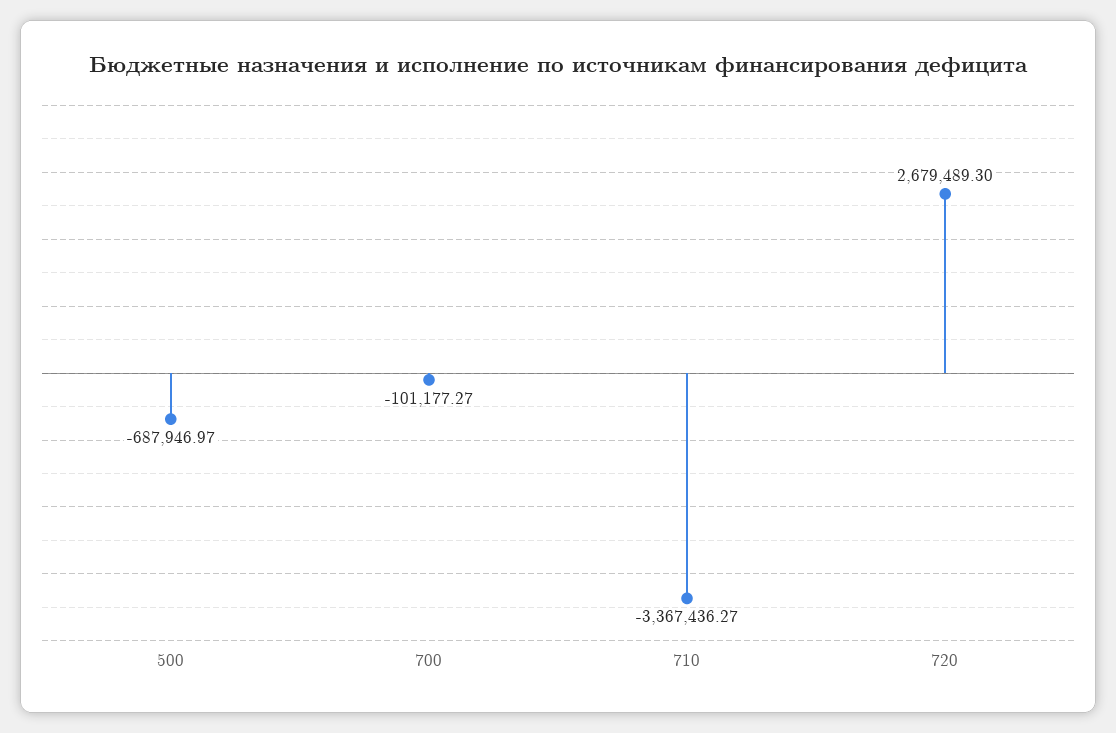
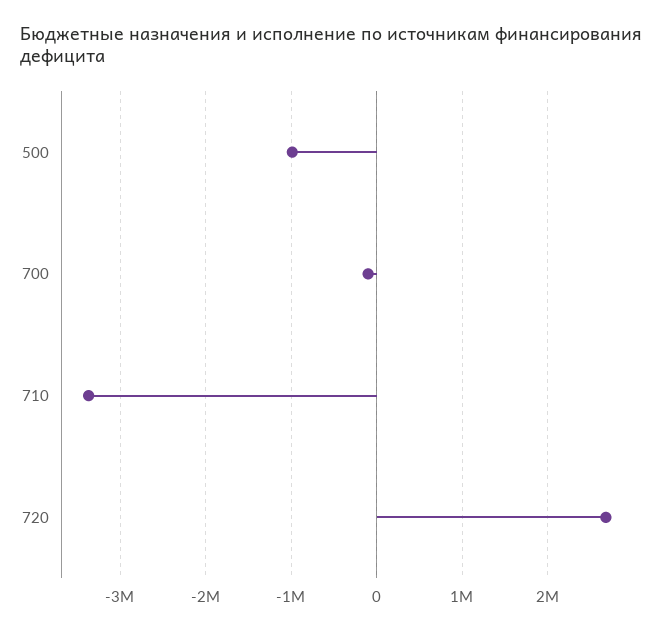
500: -687946.97 -> -1000000

